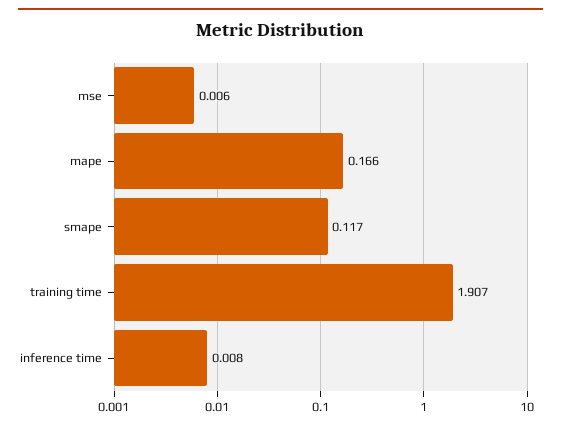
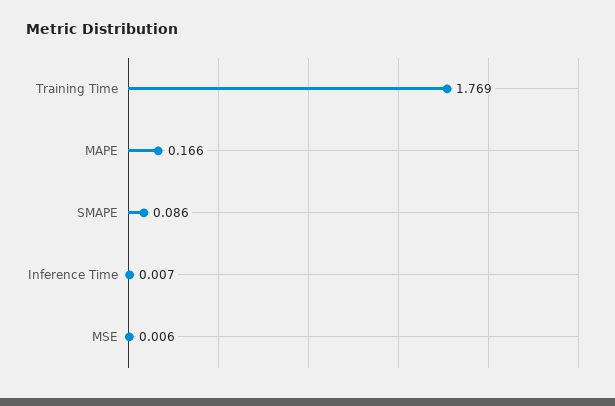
smape: 0.117 -> 0.086
training time: 1.907 -> 1.769
inference time: 0.008 -> 0.007

